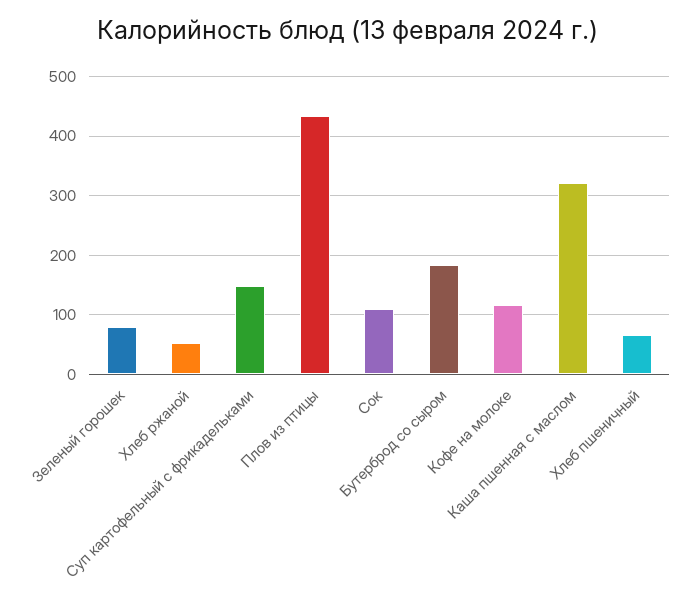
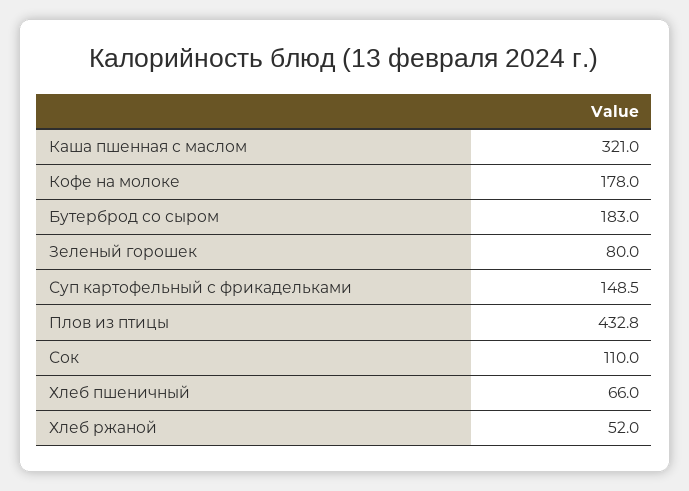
Кофе на молоке: 120 -> 178

